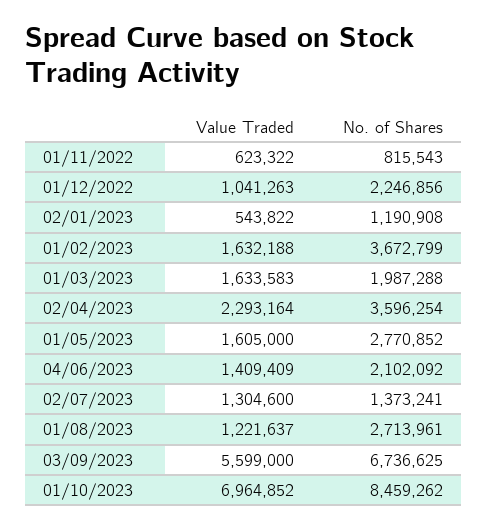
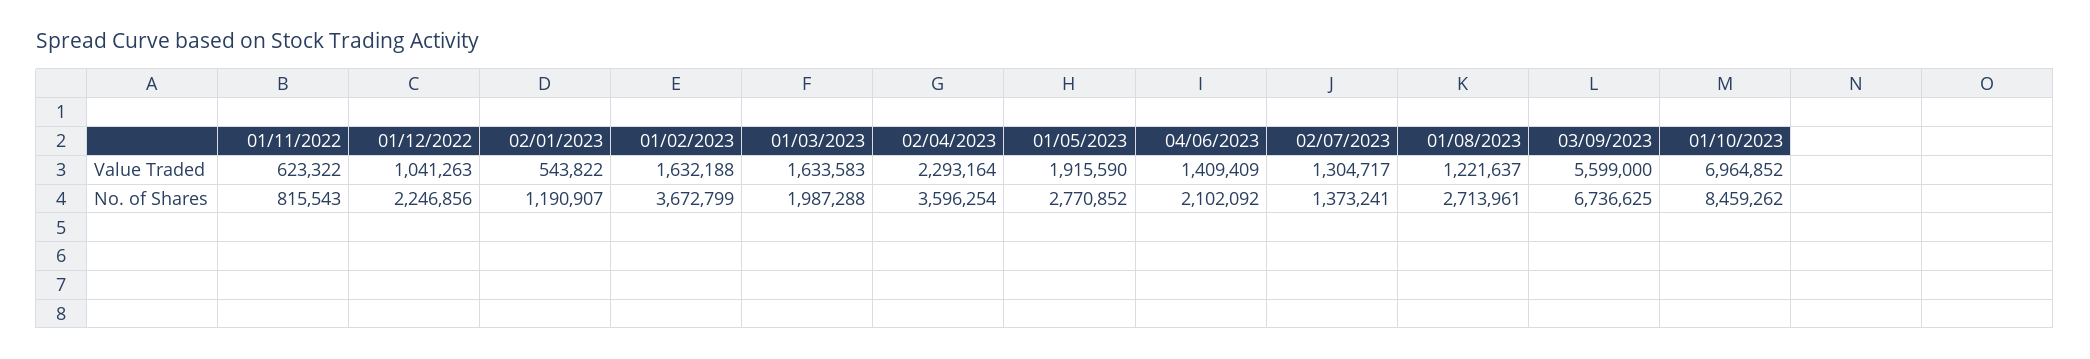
No. of Shares, 02/01/2023: 1190908 -> 1190907
Value Traded, 01/05/2023: 1605000 -> 1915590
Value Traded, 02/07/2023: 1304600 -> 1304717

